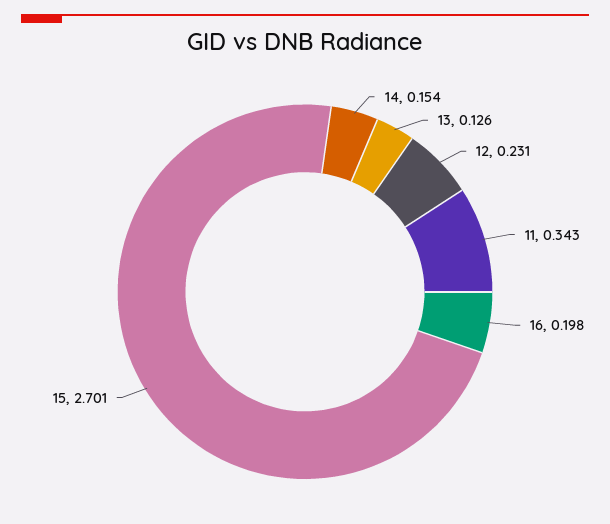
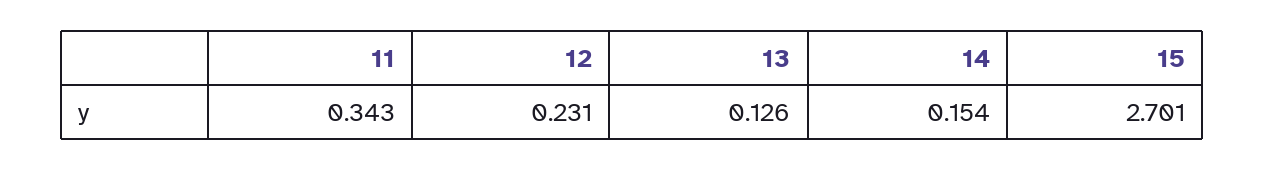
16: 0.198 -> none

